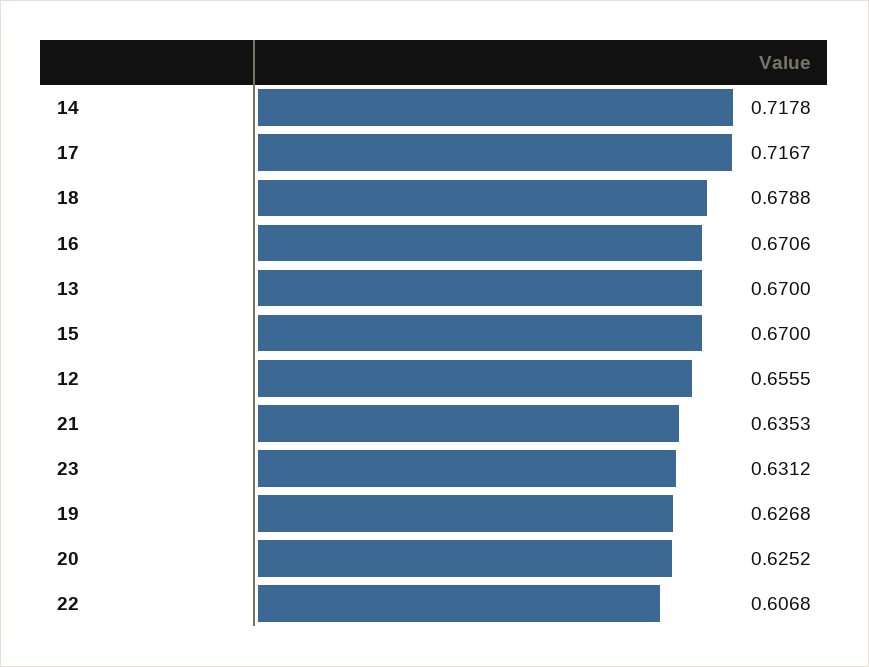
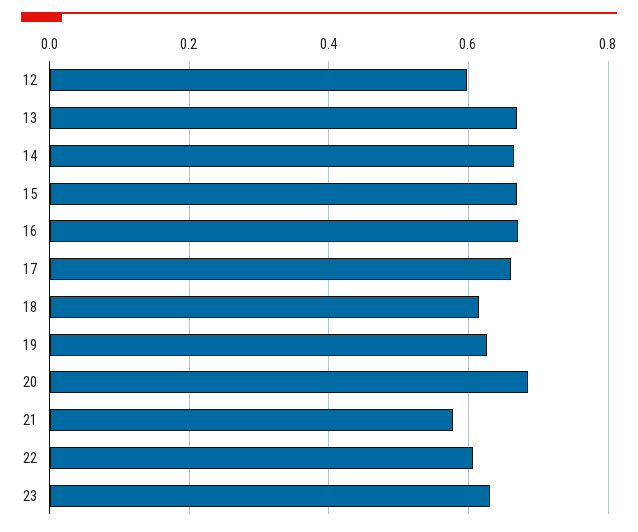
14: 0.7178 -> 0.66
17: 0.7167 -> 0.66
18: 0.6788 -> 0.62
12: 0.6555 -> 0.6
21: 0.6353 -> 0.58
20: 0.6252 -> 0.68

